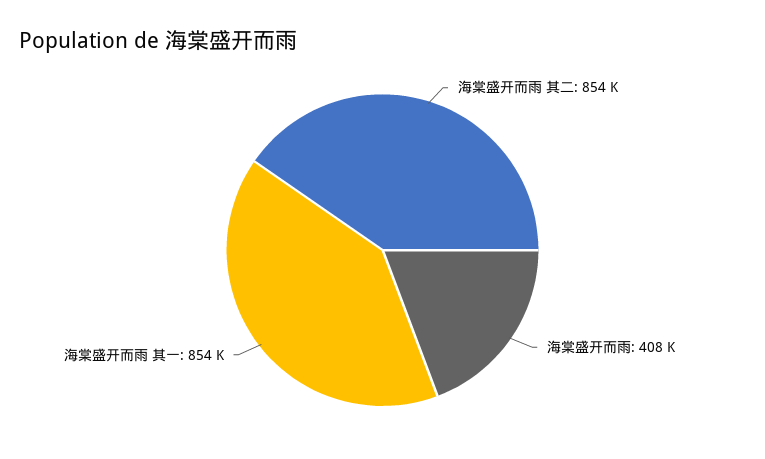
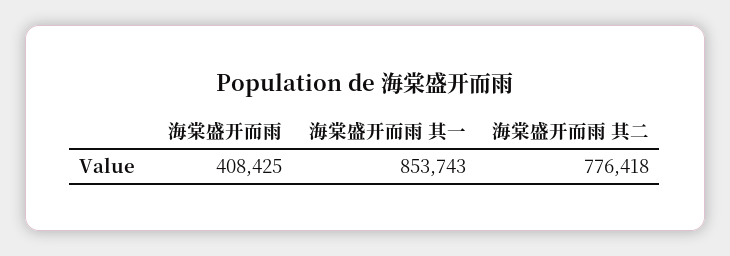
海棠盛开而雨 其二: 854000 -> 776418

